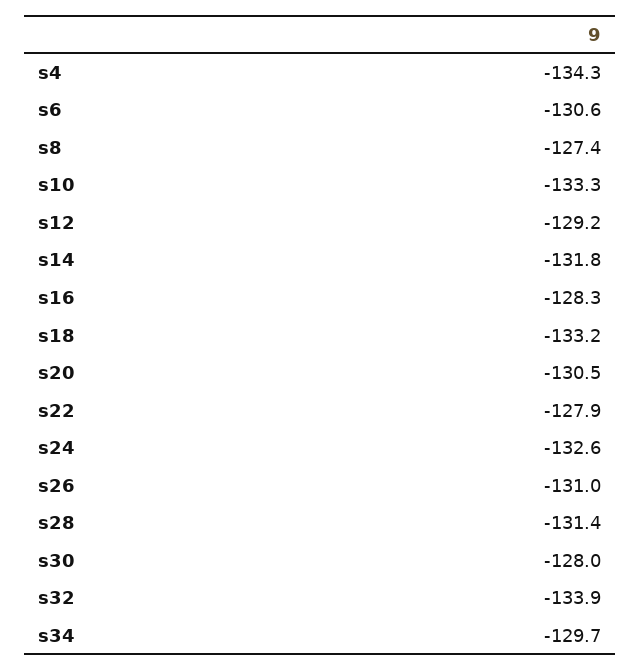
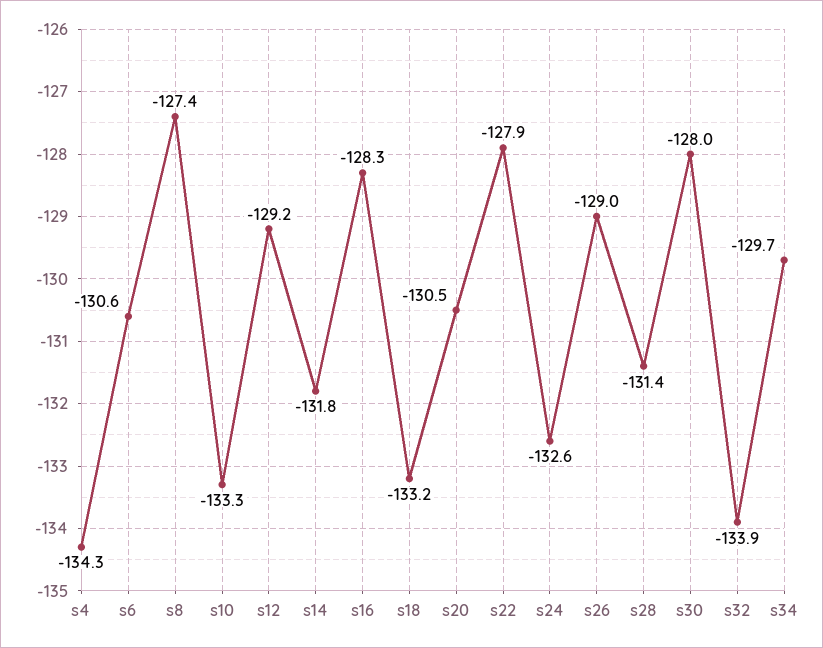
s26: -131 -> -129

